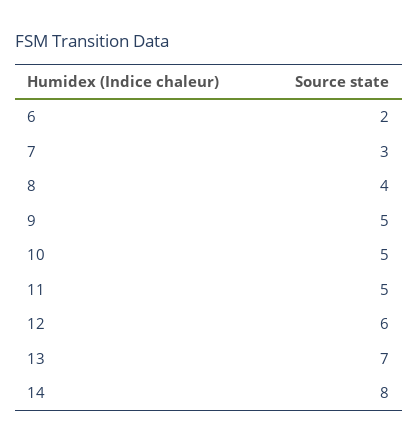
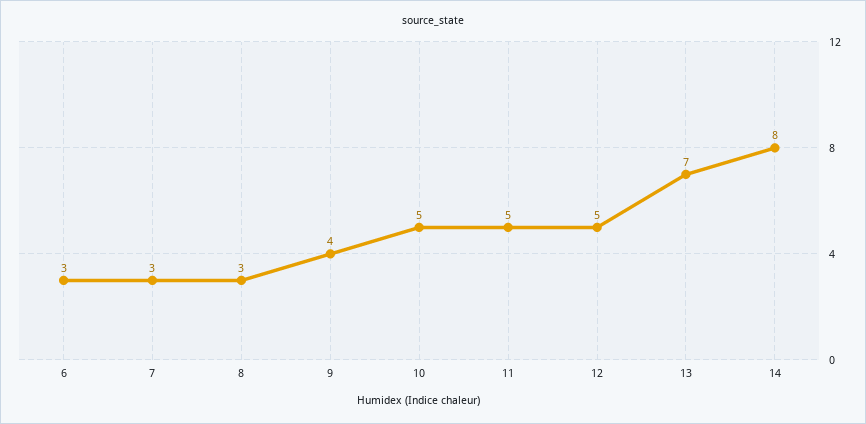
6: 2 -> 3
8: 4 -> 3
9: 5 -> 4
12: 6 -> 5

